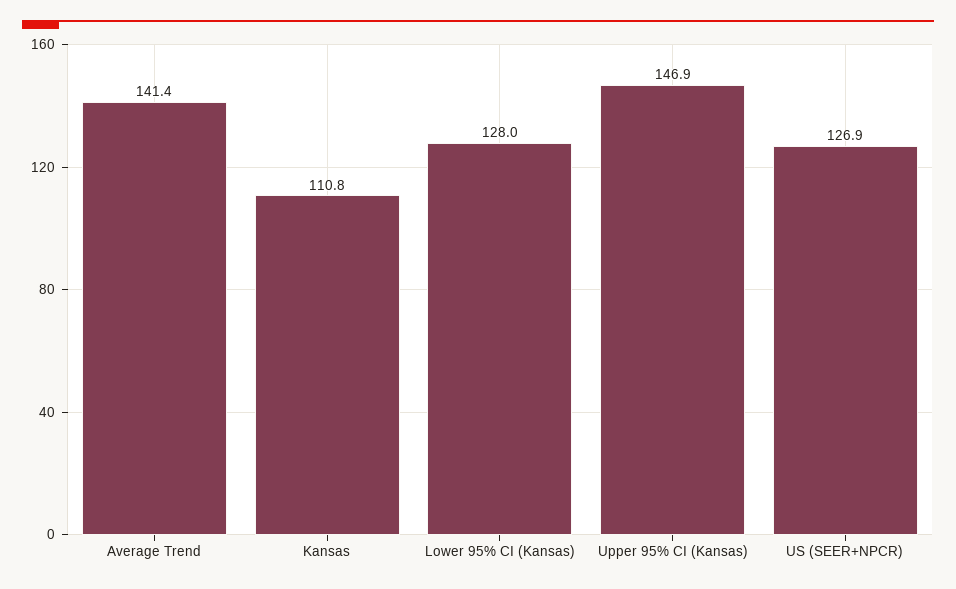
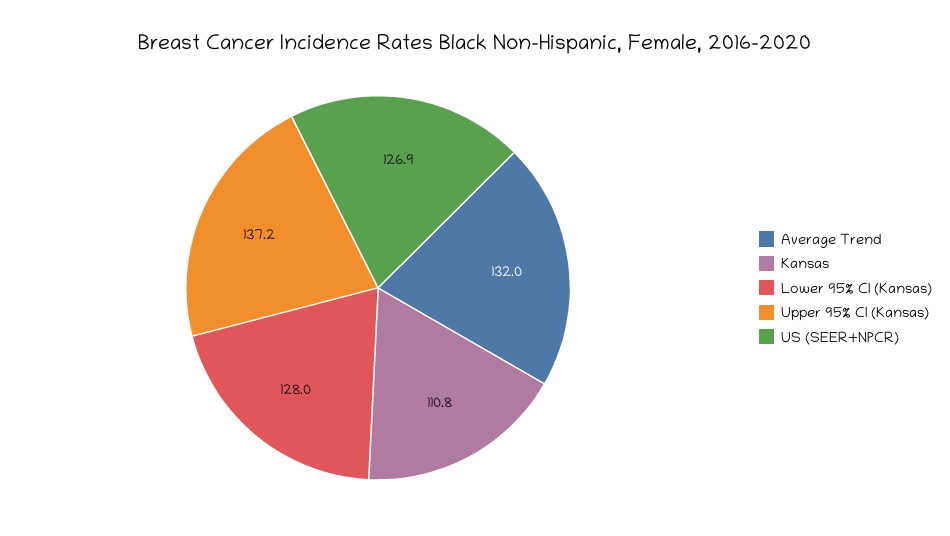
Average Trend: 141.4 -> 132
Upper 95% CI (Kansas): 146.9 -> 137.2

